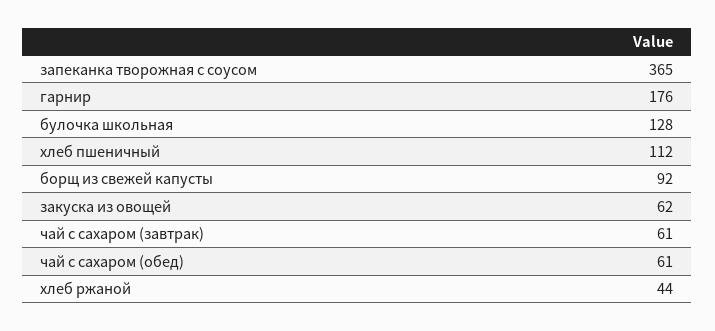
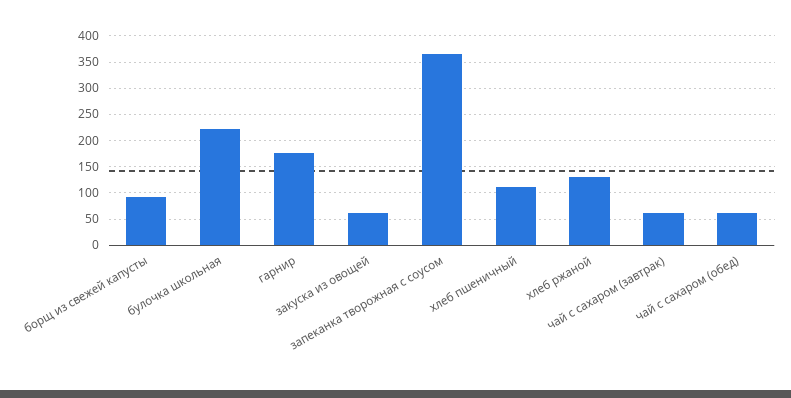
булочка школьная: 128 -> 225
хлеб ржаной: 44 -> 125

